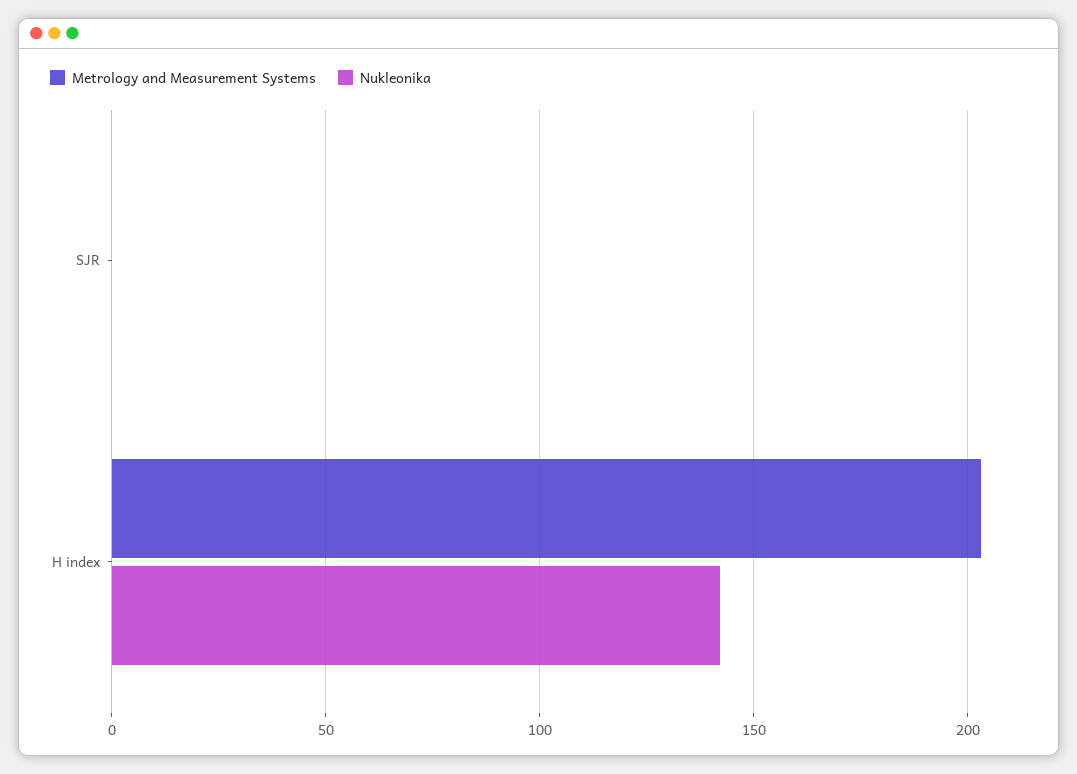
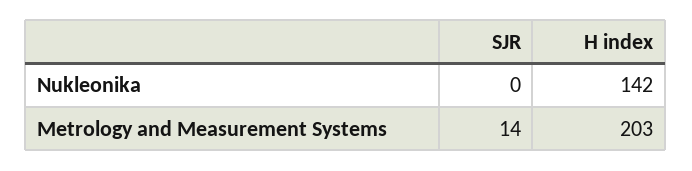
Metrology and Measurement Systems, SJR: 0 -> 14

